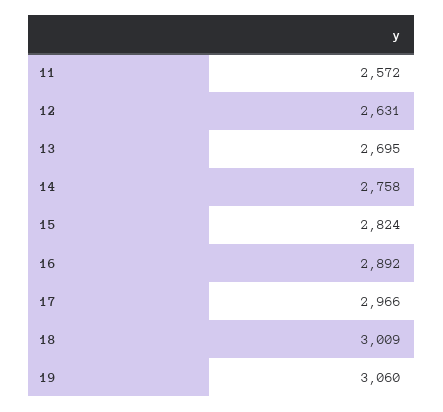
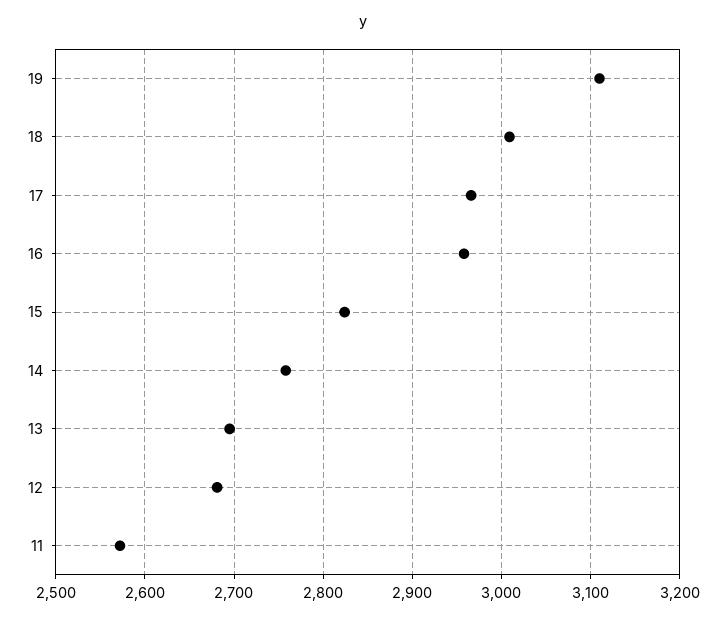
12: 2631 -> 2680
16: 2892 -> 2960
19: 3060 -> 3110

